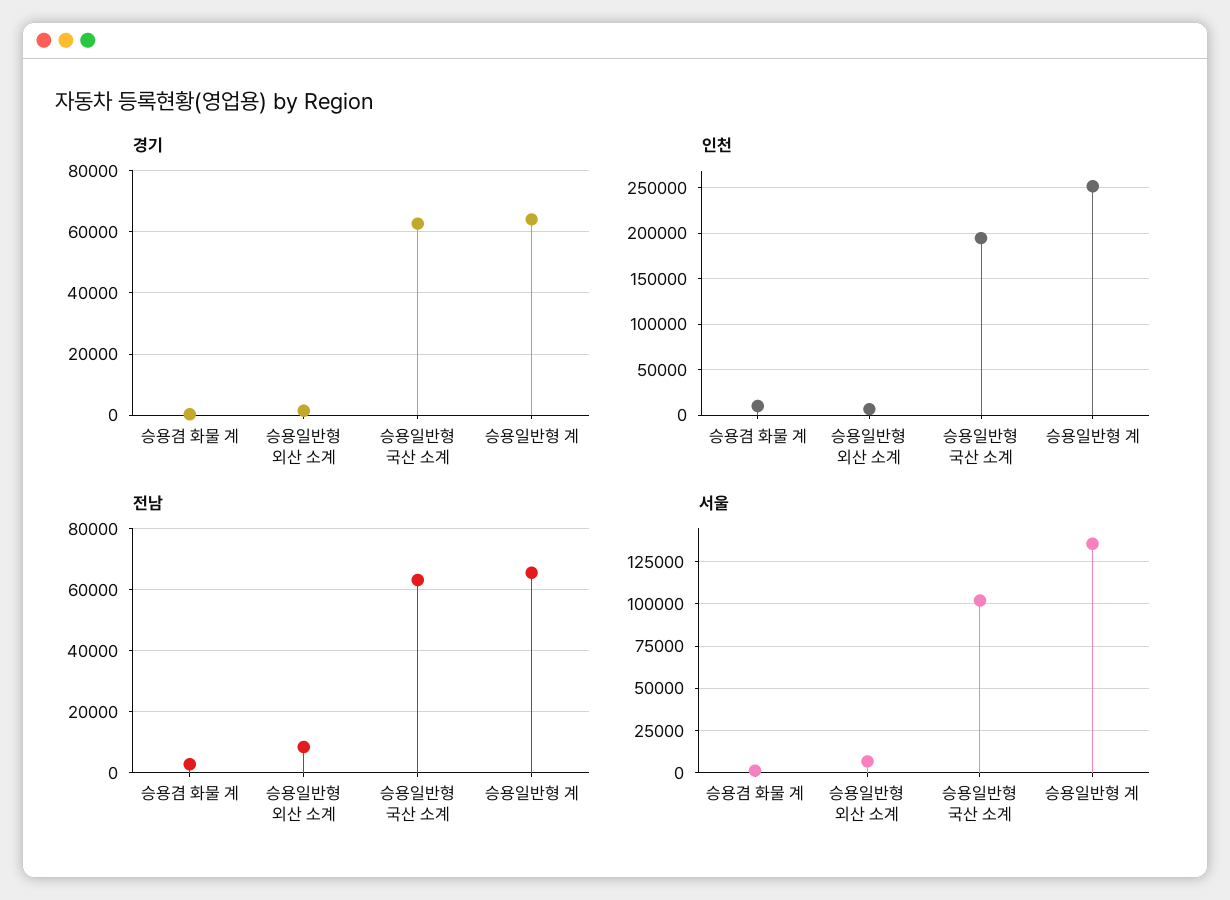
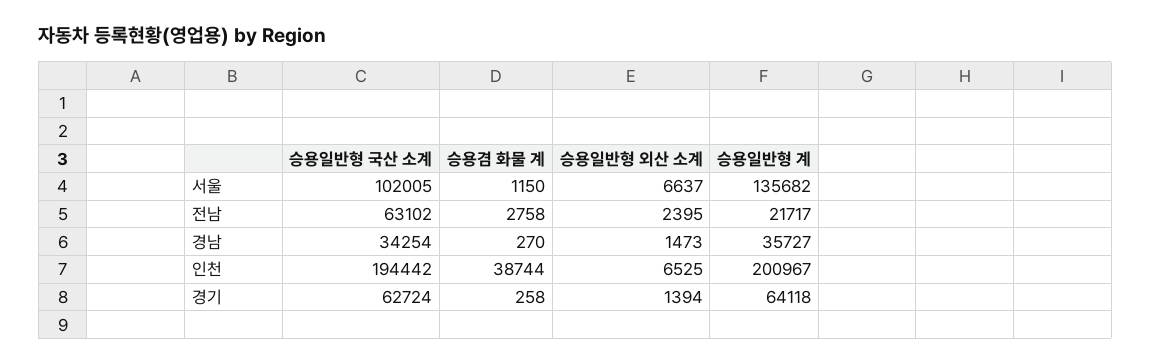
인천, 승용겸 화물 계: 10000 -> 38744
인천, 승용일반형 계: 250000 -> 200967
전남, 승용일반형 외산 소계: 8000 -> 2395
전남, 승용일반형 계: 66000 -> 21717
경남, 승용일반형 국산 소계: none -> 34254
경남, 승용겸 화물 계: none -> 270
경남, 승용일반형 외산 소계: none -> 1473
경남, 승용일반형 계: none -> 35727

